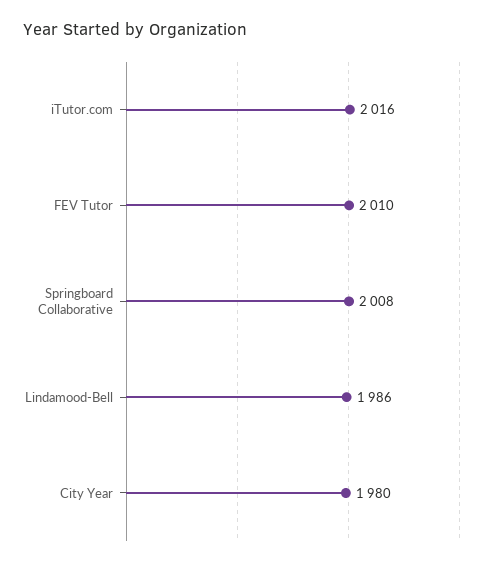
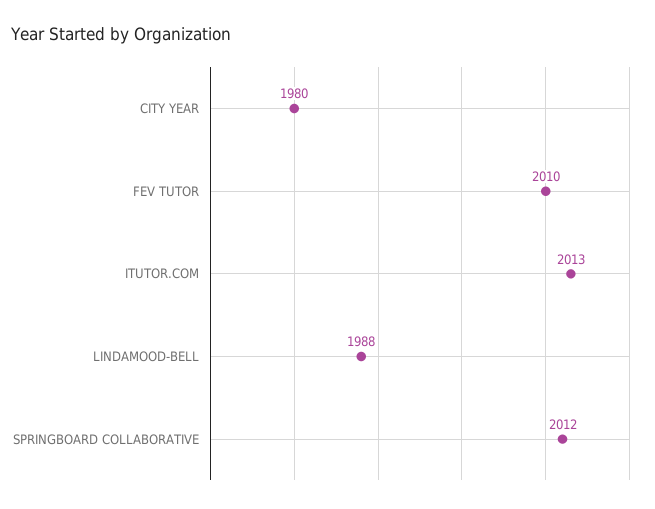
iTutor.com: 2016 -> 2013
Springboard Collaborative: 2008 -> 2012
Lindamood-Bell: 1986 -> 1988

